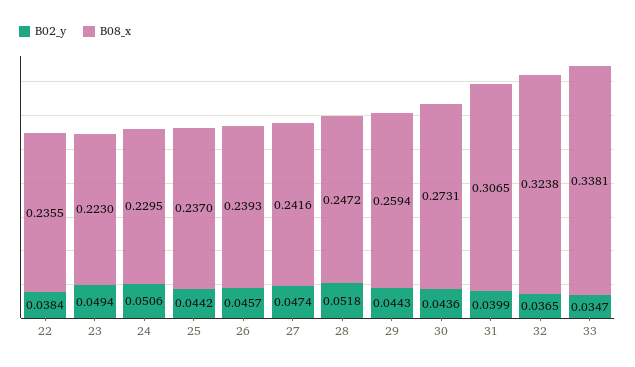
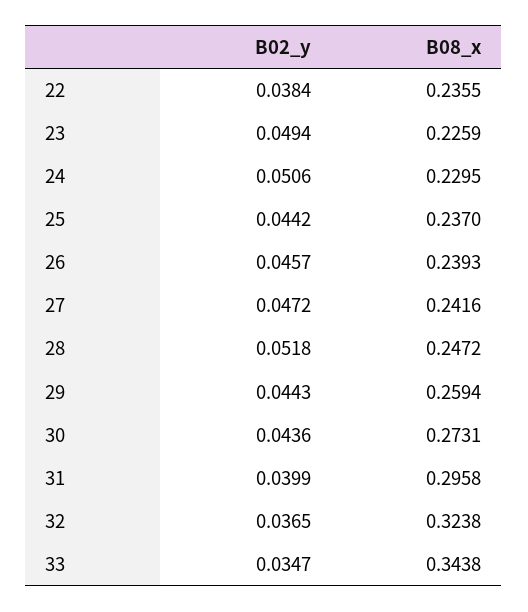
B08_x, 23: 0.223 -> 0.2259
B02_y, 27: 0.0474 -> 0.0472
B08_x, 31: 0.3065 -> 0.2958
B08_x, 33: 0.3381 -> 0.3438

